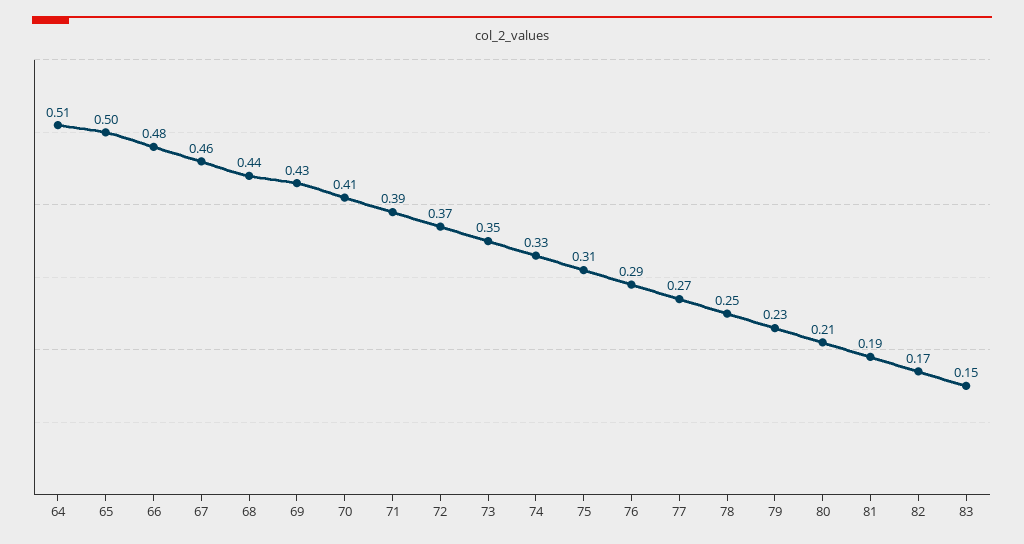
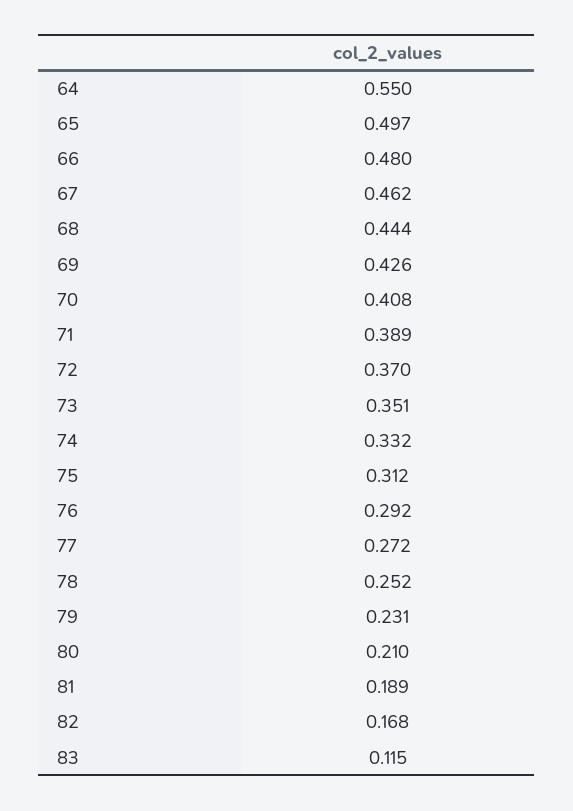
64: 0.51 -> 0.55
83: 0.15 -> 0.115

